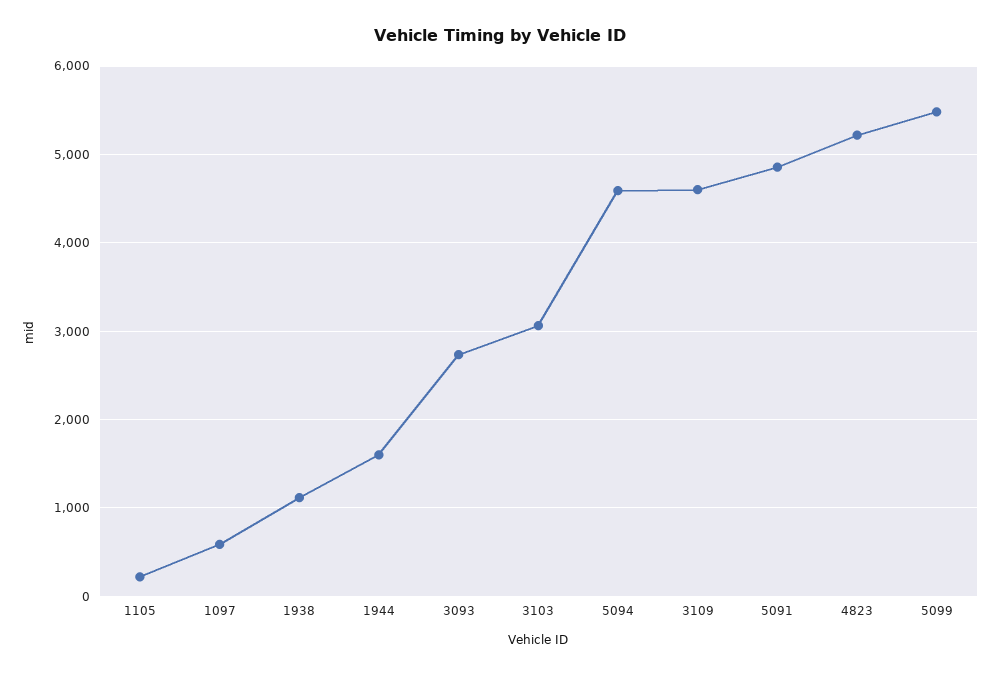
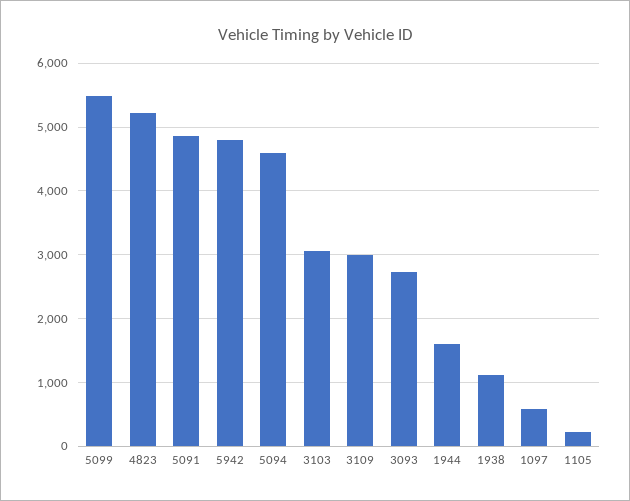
3109: 4600 -> 3000
5942: none -> 4800

